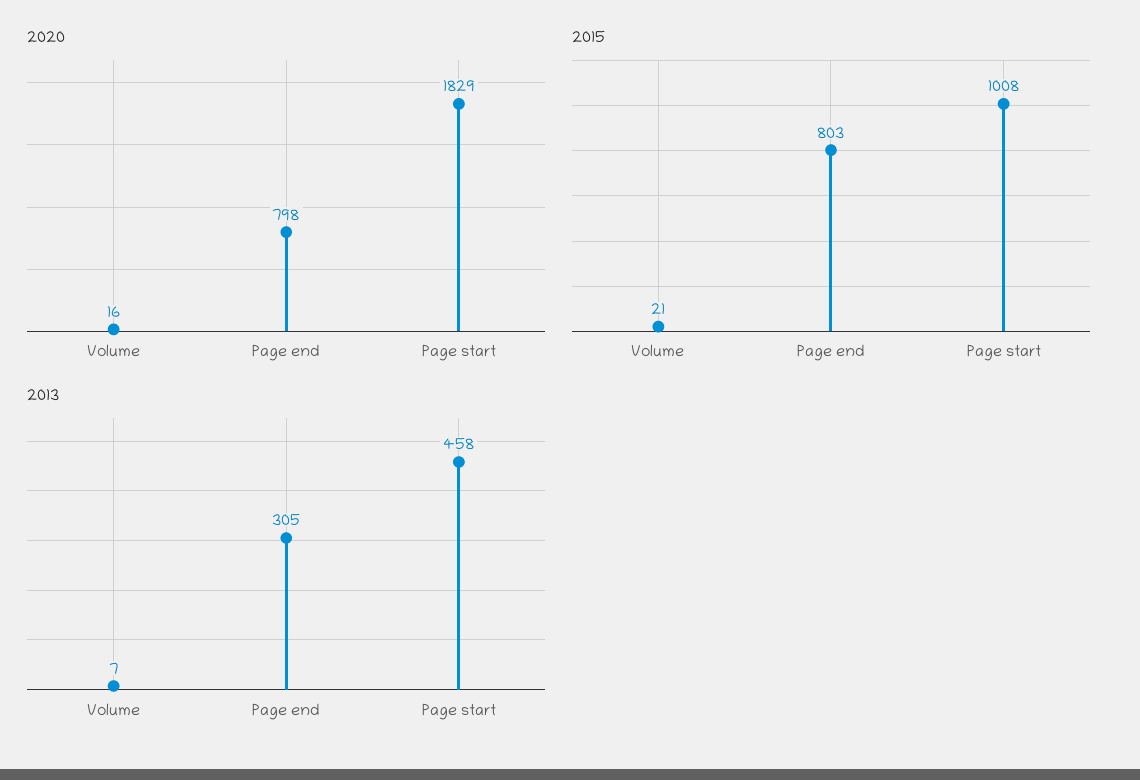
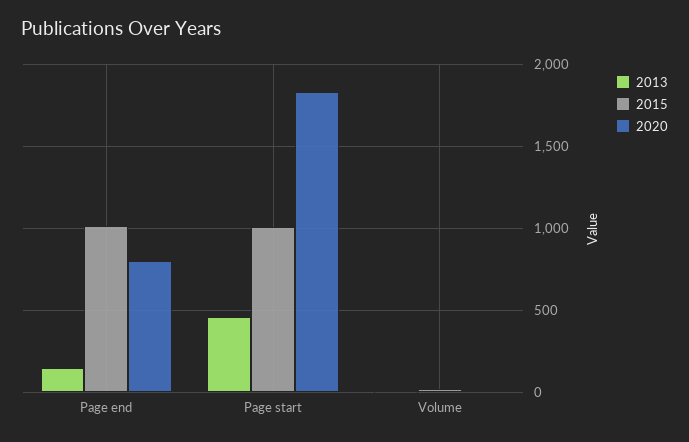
2015, Page end: 803 -> 1000
2013, Page end: 305 -> 150

